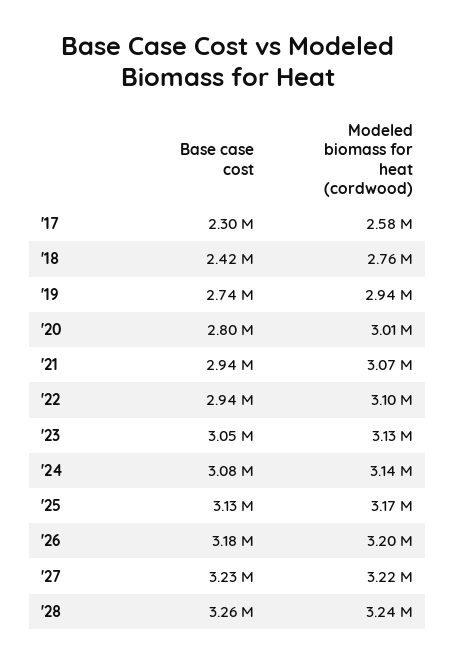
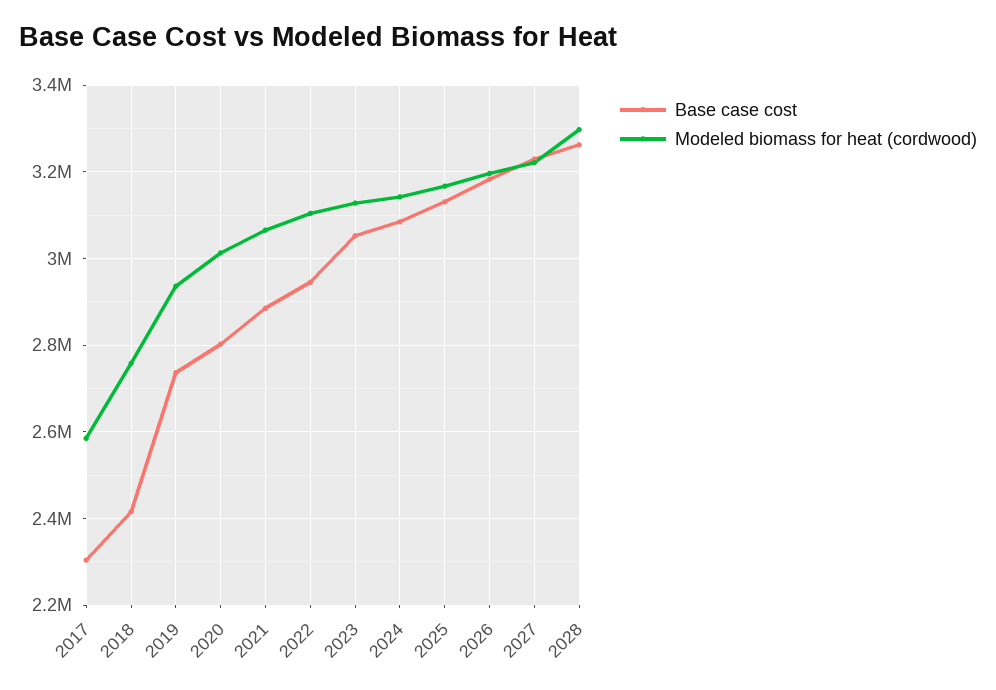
Base case cost, '21: 2940000 -> 2880000
Modeled biomass for heat (cordwood), '28: 3240000 -> 3300000

